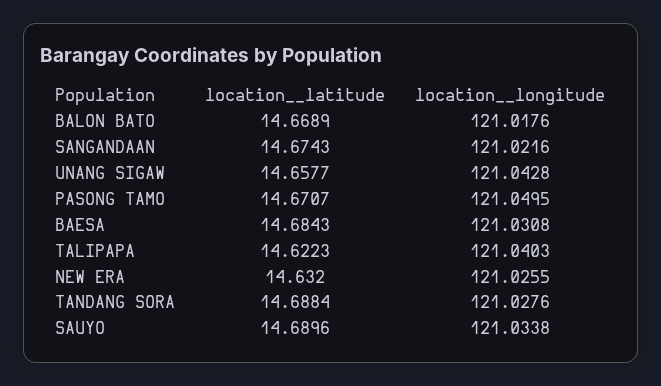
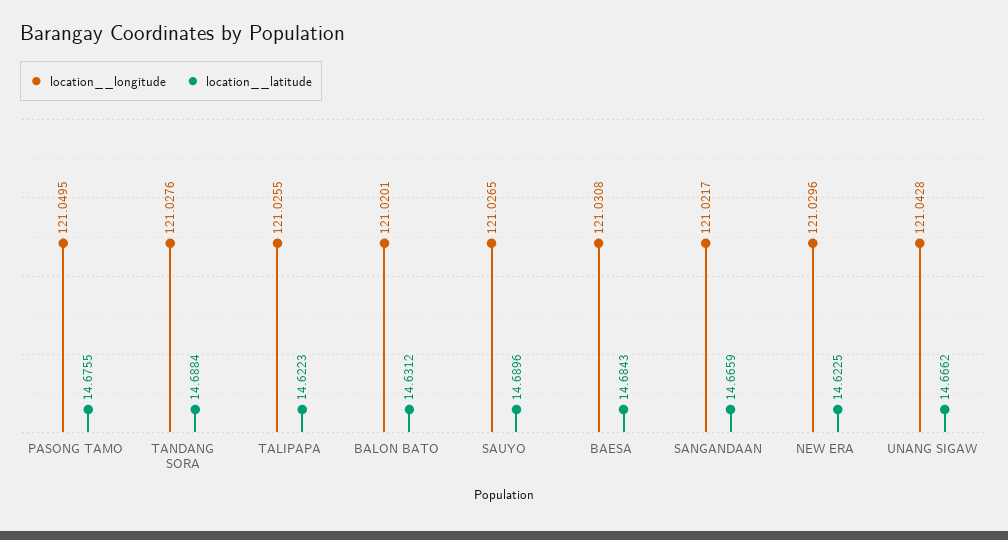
location__latitude, BALON BATO: 14.6689 -> 14.6312
location__longitude, BALON BATO: 121.0176 -> 121.0201
location__latitude, SANGANDAAN: 14.6743 -> 14.6659
location__longitude, SANGANDAAN: 121.0216 -> 121.0217
location__latitude, UNANG SIGAW: 14.6577 -> 14.6662
location__latitude, PASONG TAMO: 14.6707 -> 14.6755
location__longitude, TALIPAPA: 121.0403 -> 121.0255
location__latitude, NEW ERA: 14.632 -> 14.6225
location__longitude, NEW ERA: 121.0255 -> 121.0296
location__longitude, SAUYO: 121.0338 -> 121.0265

